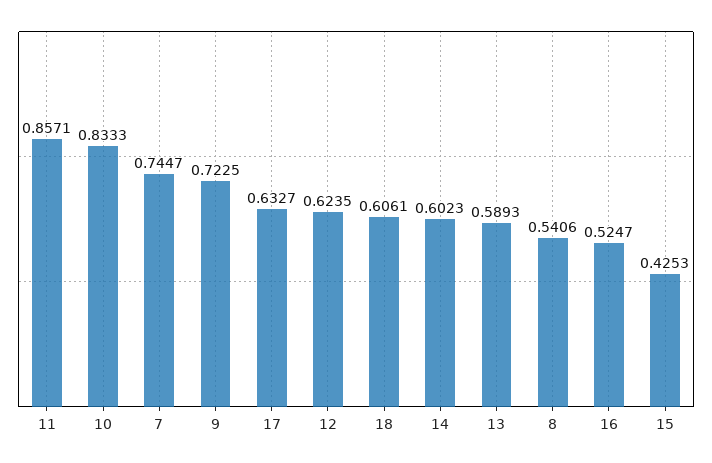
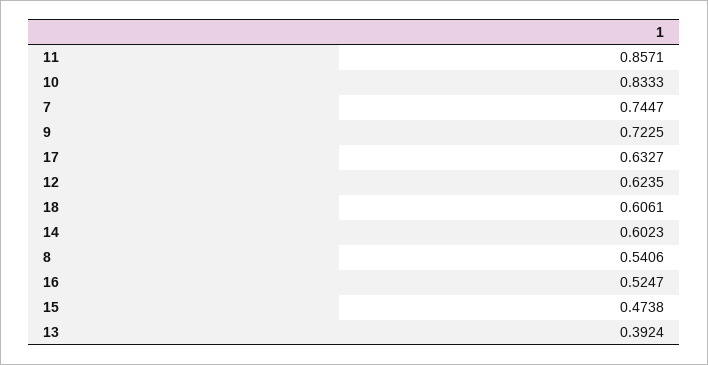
13: 0.5893 -> 0.3924
15: 0.4253 -> 0.4738

